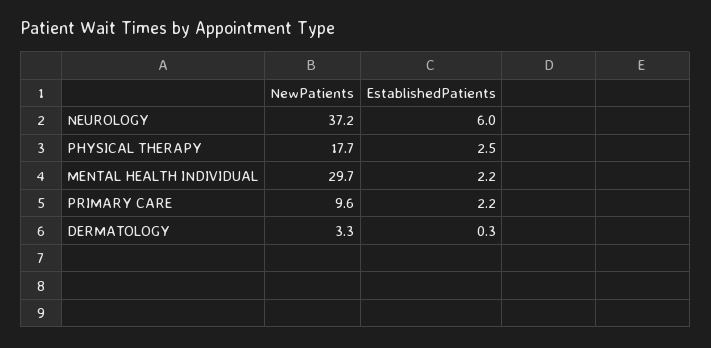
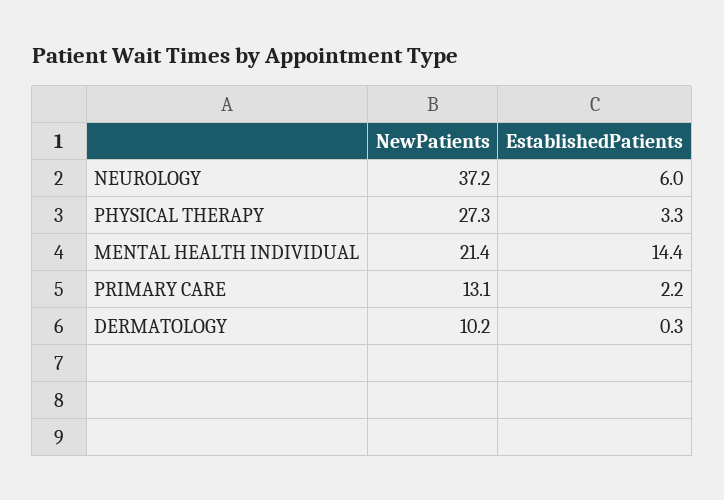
NewPatients, PHYSICAL THERAPY: 17.7 -> 27.3
EstablishedPatients, PHYSICAL THERAPY: 2.5 -> 3.3
NewPatients, MENTAL HEALTH INDIVIDUAL: 29.7 -> 21.4
EstablishedPatients, MENTAL HEALTH INDIVIDUAL: 2.2 -> 14.4
NewPatients, PRIMARY CARE: 9.6 -> 13.1
NewPatients, DERMATOLOGY: 3.3 -> 10.2

